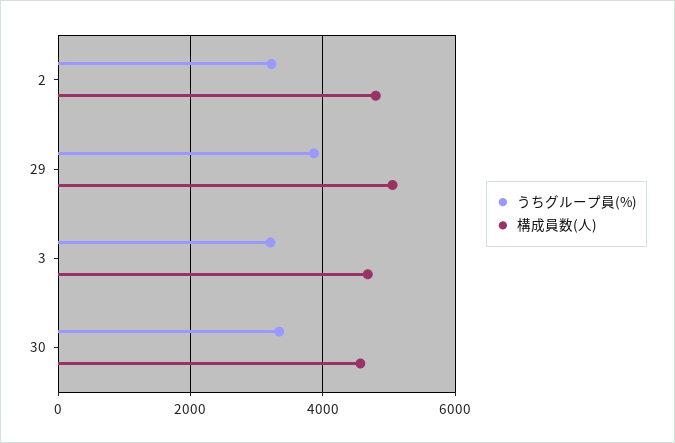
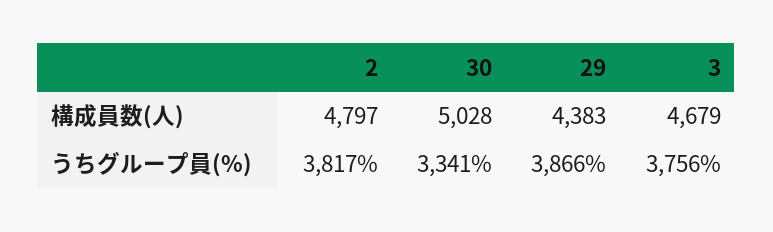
うちグループ員(%), 2: 3200 -> 3817
構成員数(人), 29: 5000 -> 4383
うちグループ員(%), 3: 3200 -> 3756
構成員数(人), 30: 4600 -> 5028

